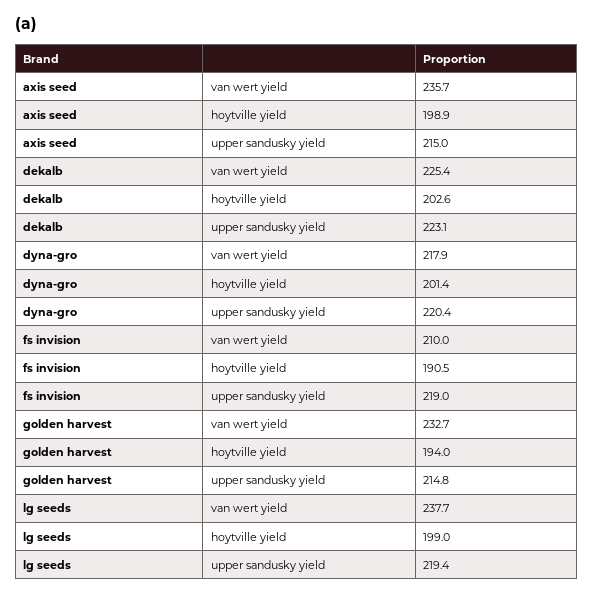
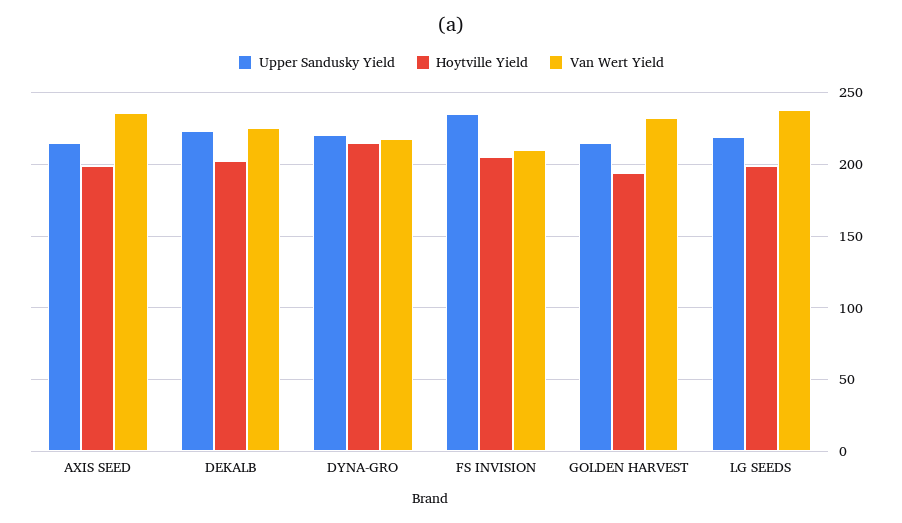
hoytville yield, dyna-gro: 201.4 -> 215
hoytville yield, fs invision: 190.5 -> 205
upper sandusky yield, fs invision: 219 -> 235

